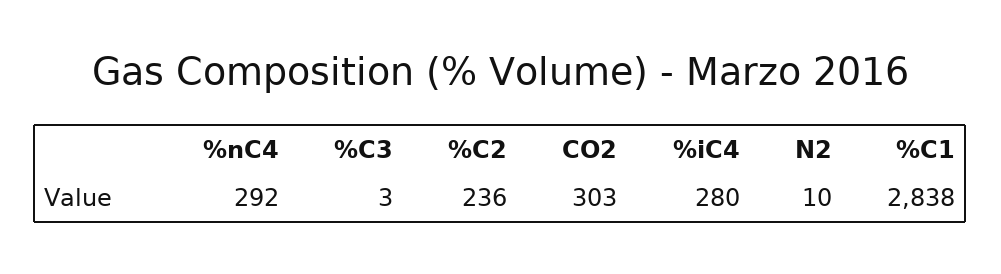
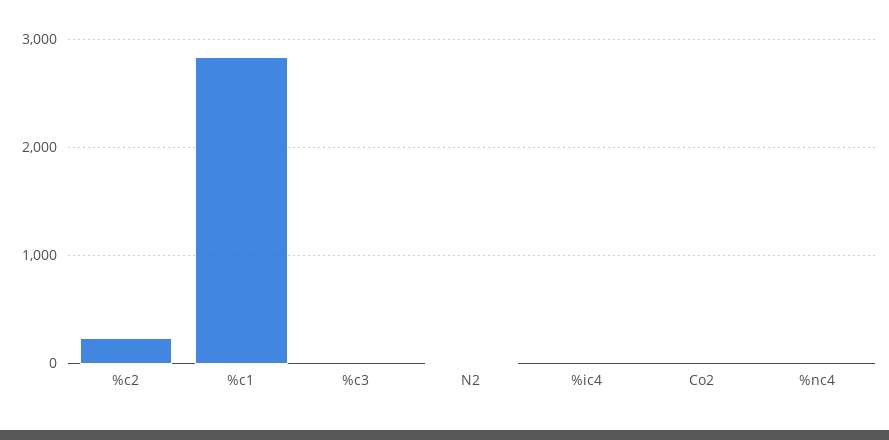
%nC4: 292 -> 0
CO2: 303 -> 0
%iC4: 280 -> 0

